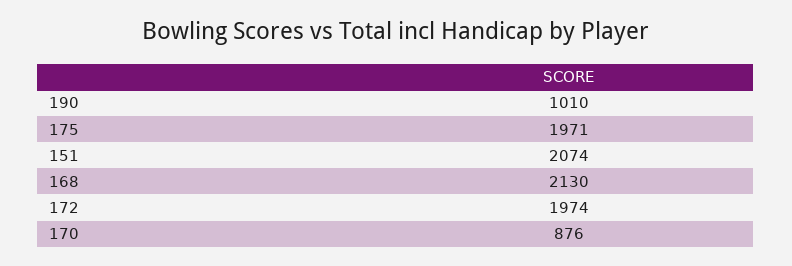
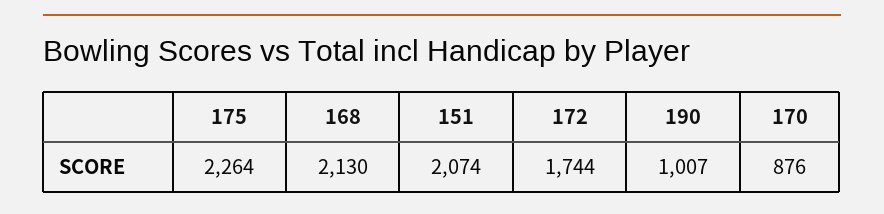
190: 1010 -> 1007
175: 1971 -> 2264
172: 1974 -> 1744

